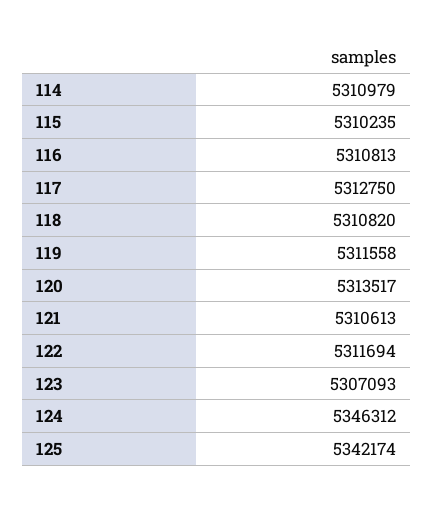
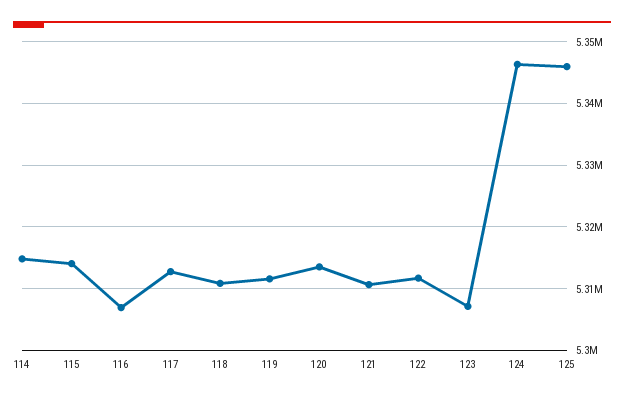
114: 5310979 -> 5315000
115: 5310235 -> 5314000
116: 5310813 -> 5307000
125: 5342174 -> 5346000

